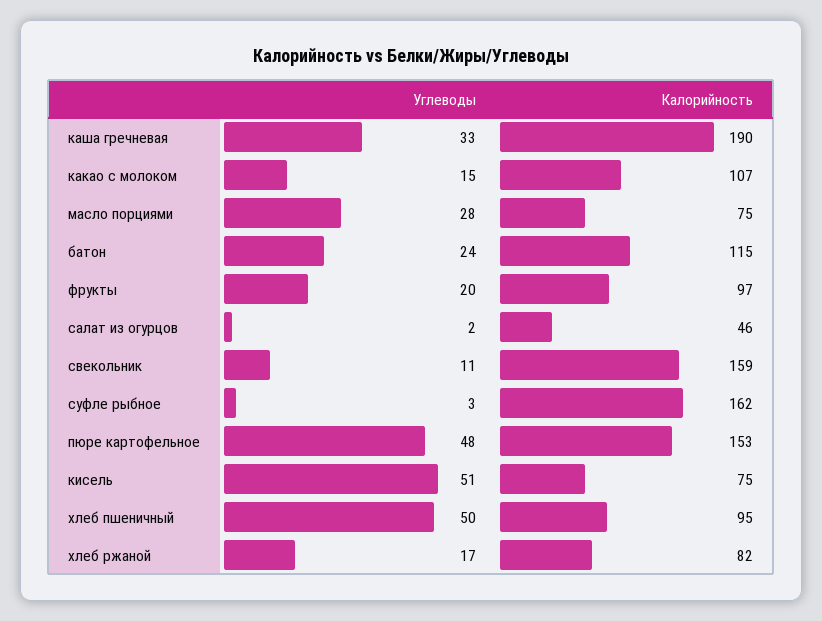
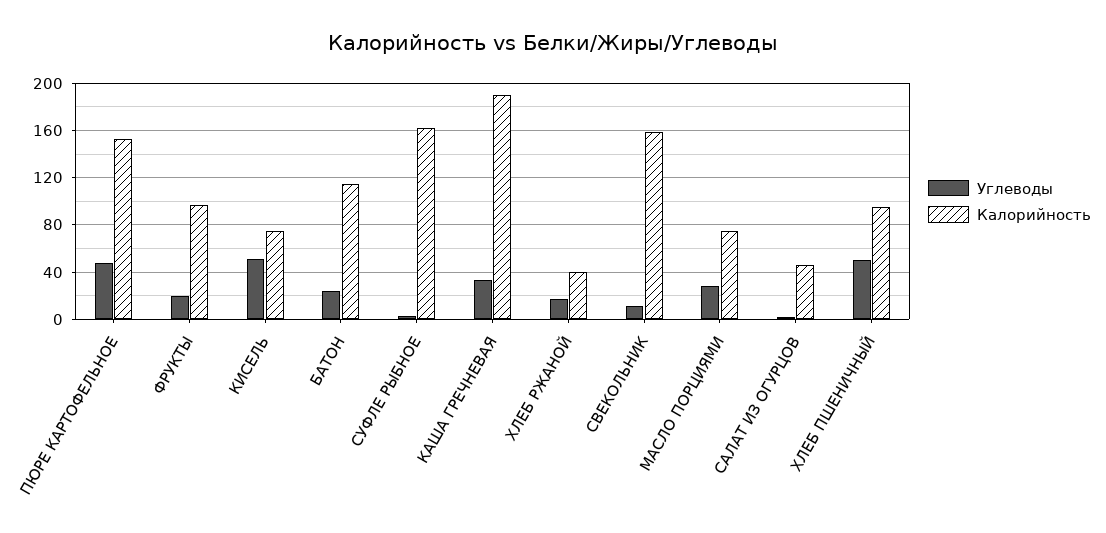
Углеводы, какао с молоком: 15 -> none
Калорийность, какао с молоком: 107 -> none
Калорийность, хлеб ржаной: 82 -> 40

